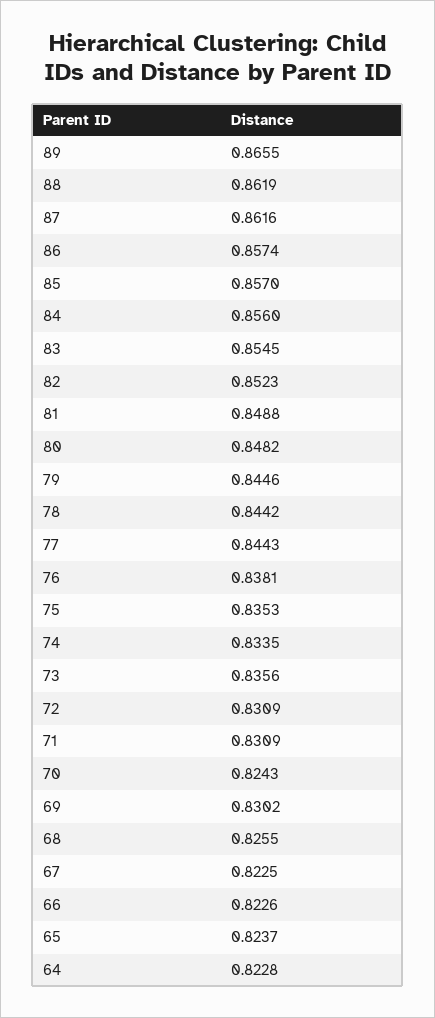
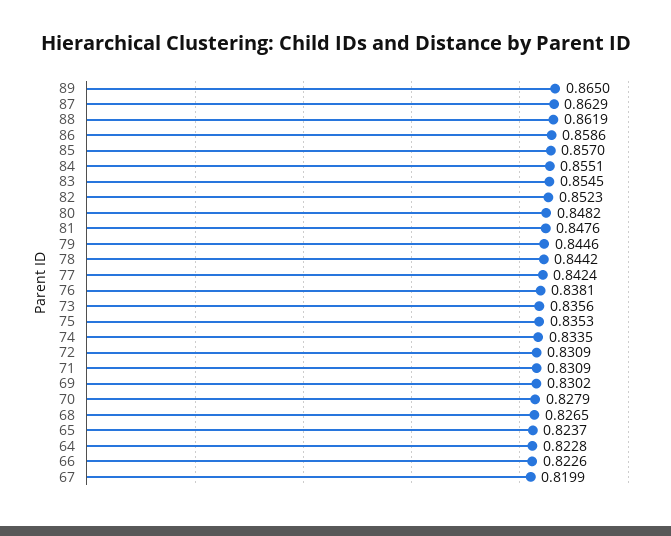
89: 0.8655 -> 0.865
87: 0.8616 -> 0.8629
86: 0.8574 -> 0.8586
84: 0.856 -> 0.8551
81: 0.8488 -> 0.8476
77: 0.8443 -> 0.8424
70: 0.8243 -> 0.8279
68: 0.8255 -> 0.8265
67: 0.8225 -> 0.8199

